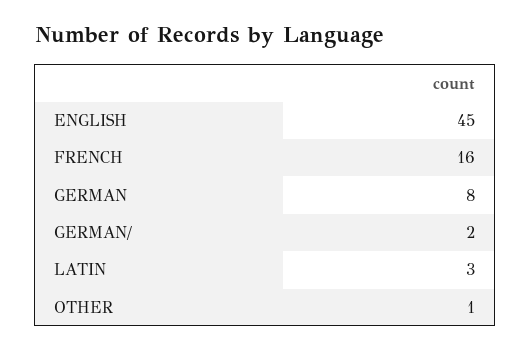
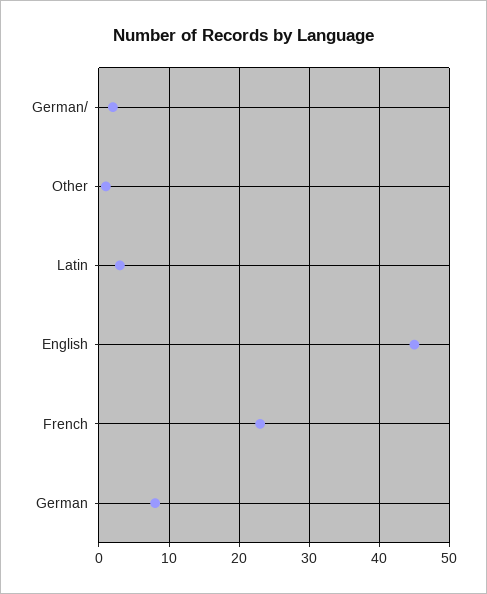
FRENCH: 16 -> 23

